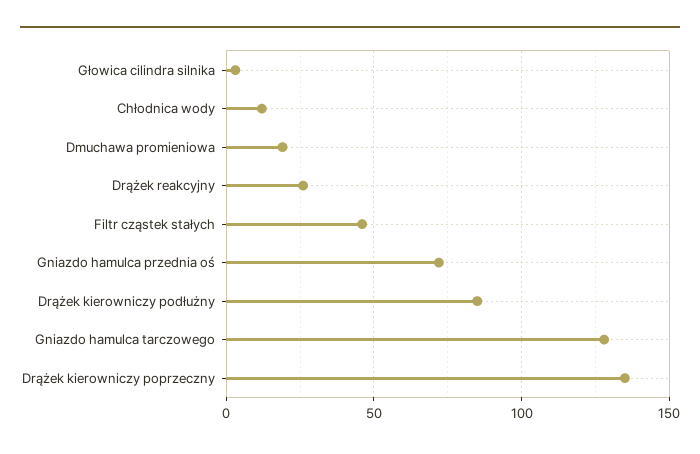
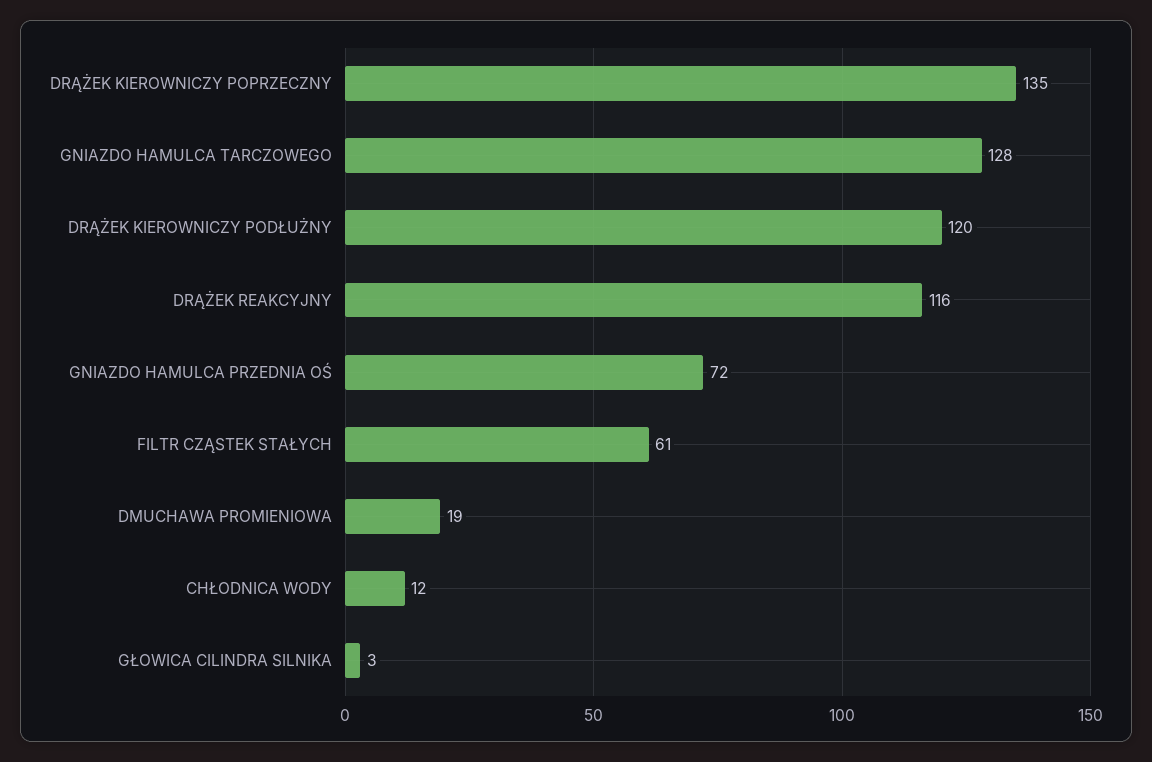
Drążek reakcyjny: 25 -> 116
Filtr cząstek stałych: 45 -> 61
Drążek kierowniczy podłużny: 85 -> 120

